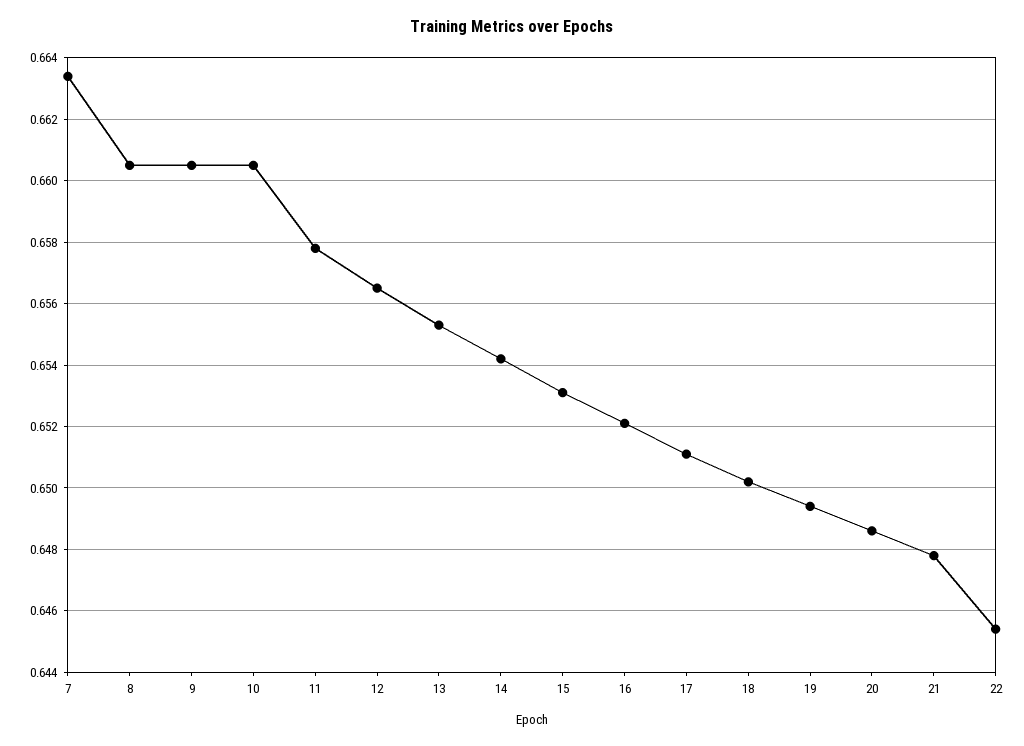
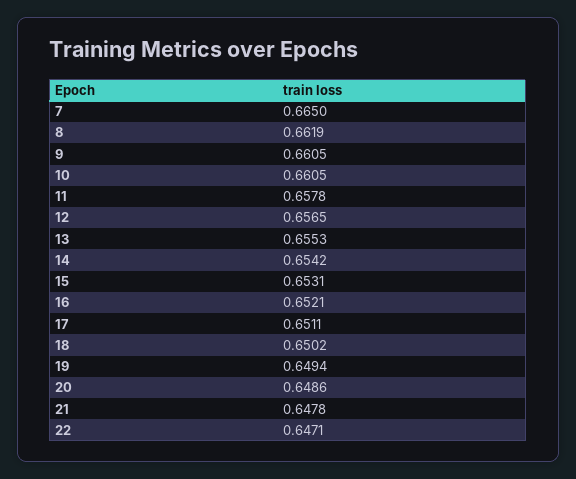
7: 0.6635 -> 0.665
8: 0.6605 -> 0.6619
22: 0.6455 -> 0.6471

